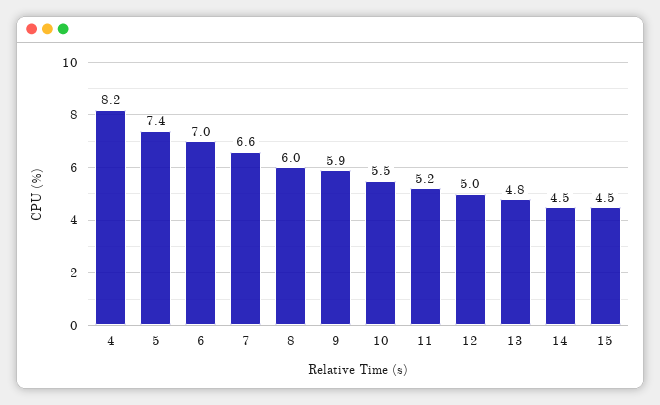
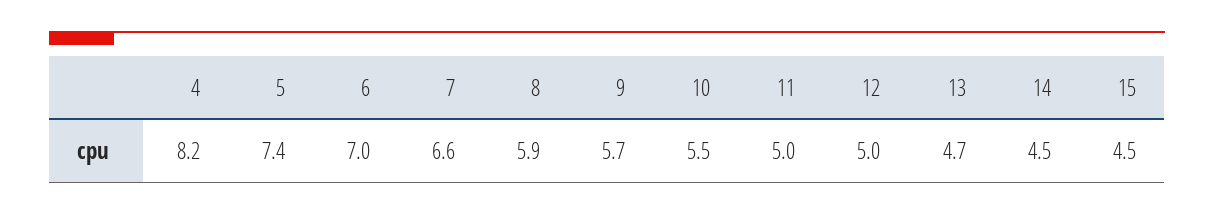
8: 6 -> 5.9
9: 5.9 -> 5.7
11: 5.2 -> 5
13: 4.8 -> 4.7

